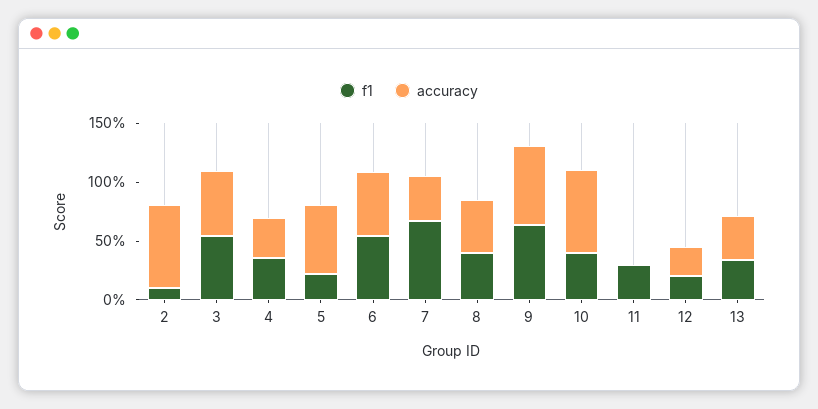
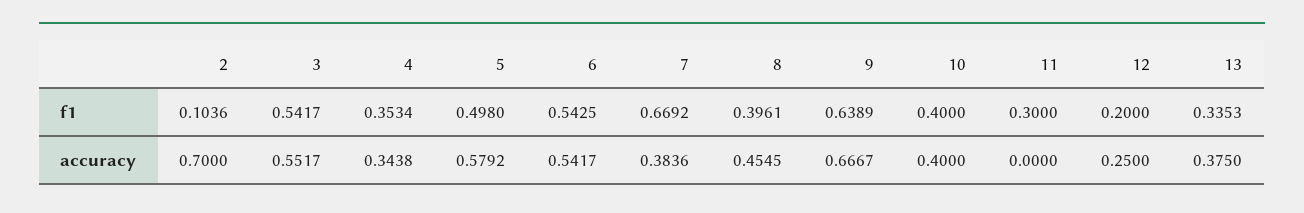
f1, 5: 0.2 -> 0.498
accuracy, 10: 0.7 -> 0.4

